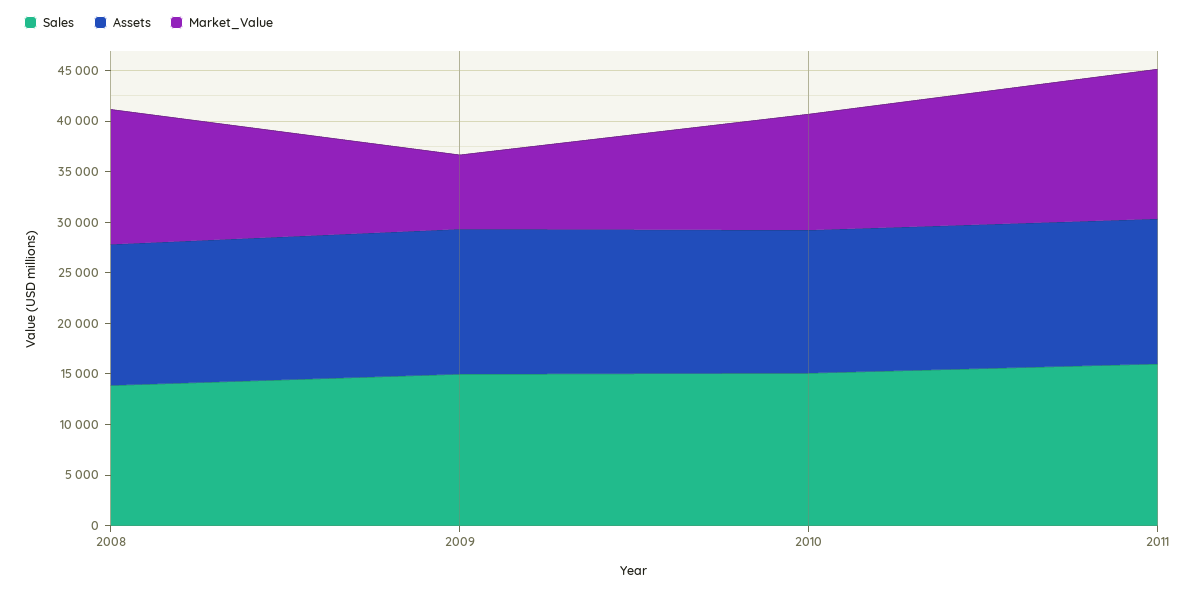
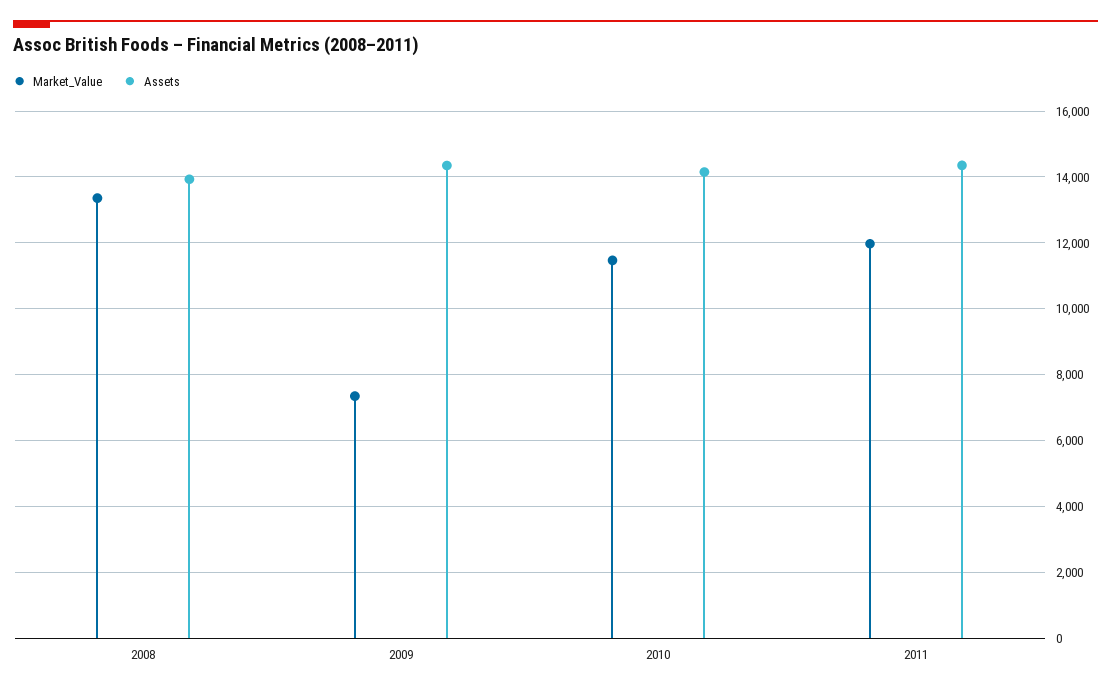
Sales, 2008: 14000 -> none
Sales, 2009: 15000 -> none
Sales, 2010: 15000 -> none
Sales, 2011: 16000 -> none
Market_Value, 2011: 15000 -> 12000

